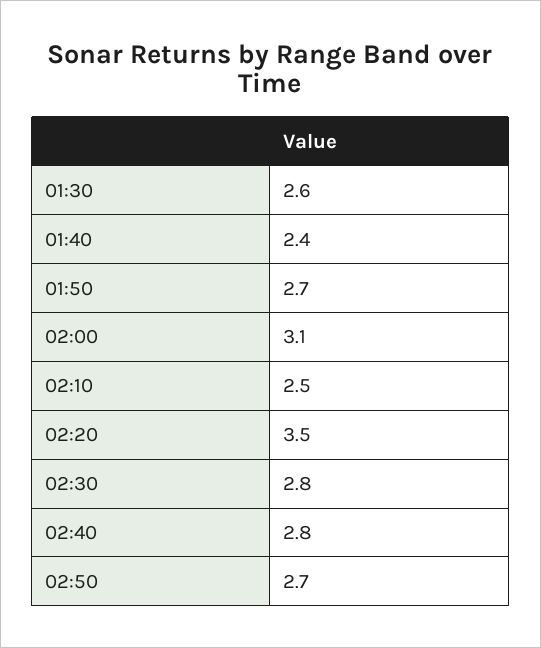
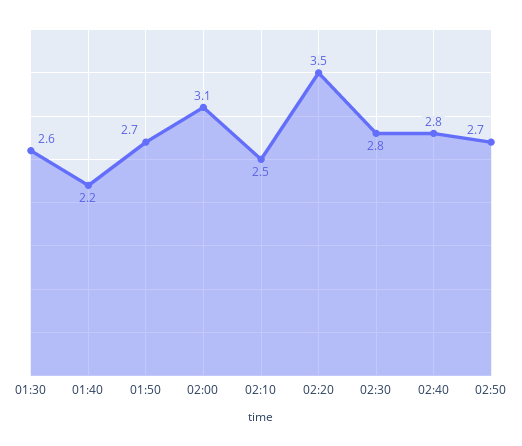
01:40: 2.4 -> 2.2

